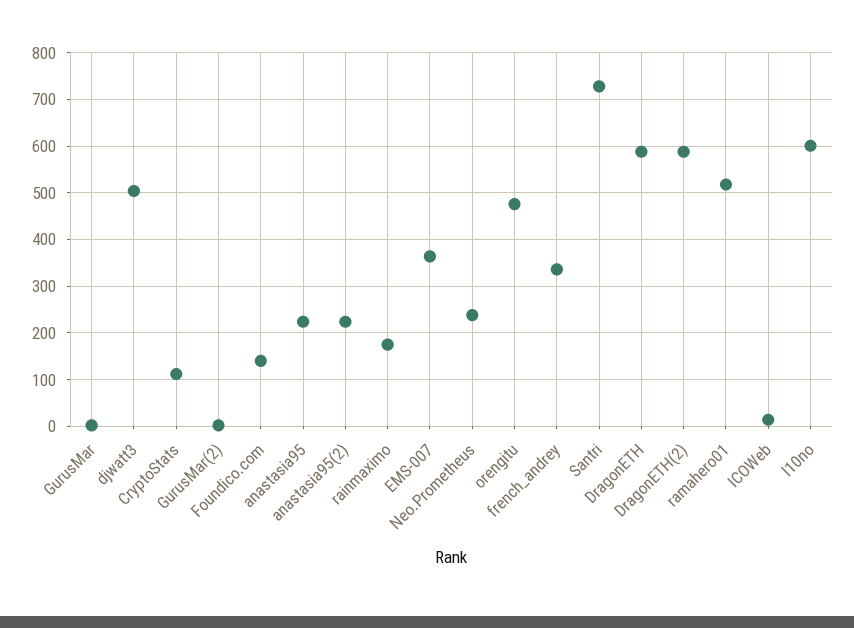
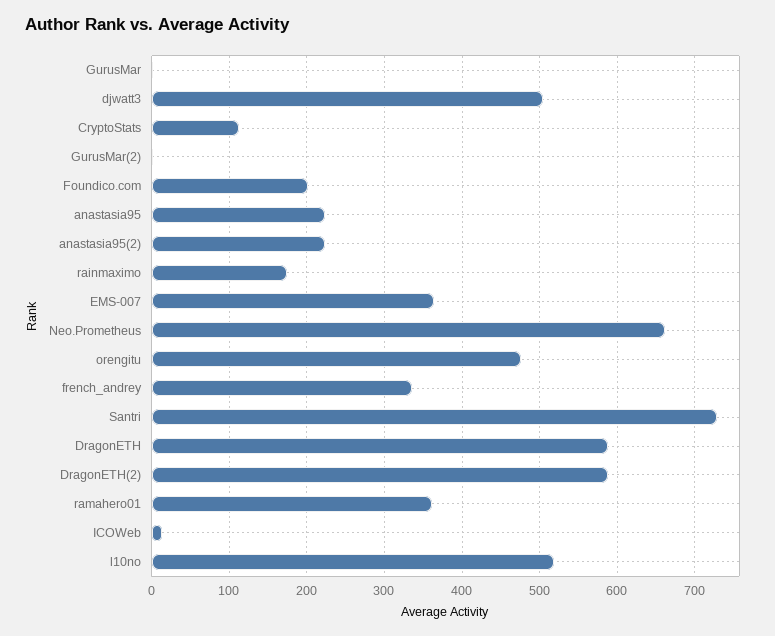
Foundico.com: 140 -> 200
Neo.Prometheus: 240 -> 660
ramahero01: 520 -> 360
l10no: 600 -> 520

